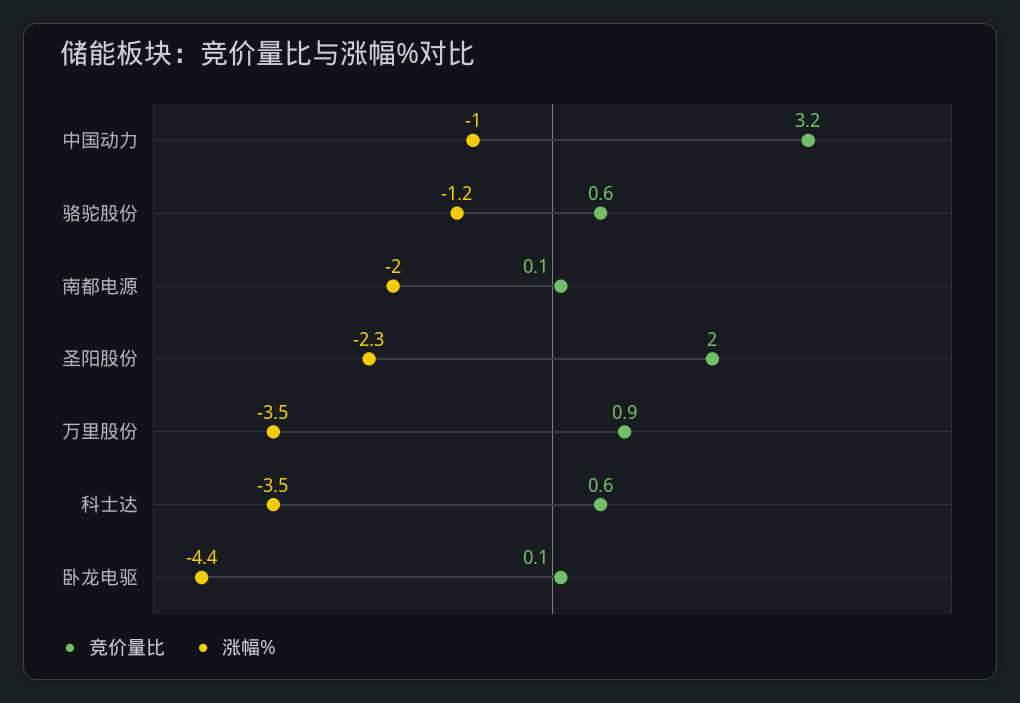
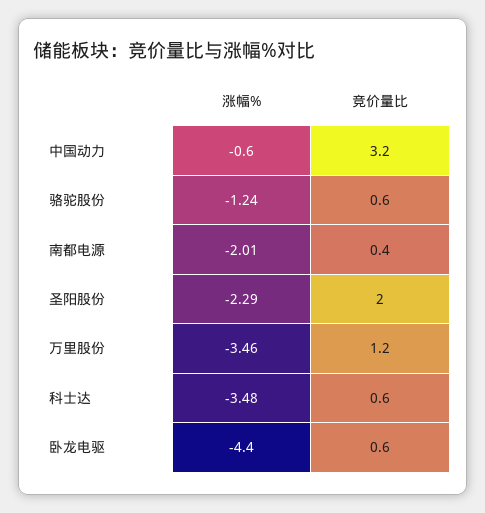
涨幅%, 中国动力: -1 -> -0.6
竞价量比, 南都电源: 0.1 -> 0.4
竞价量比, 万里股份: 0.9 -> 1.2
竞价量比, 卧龙电驱: 0.1 -> 0.6

